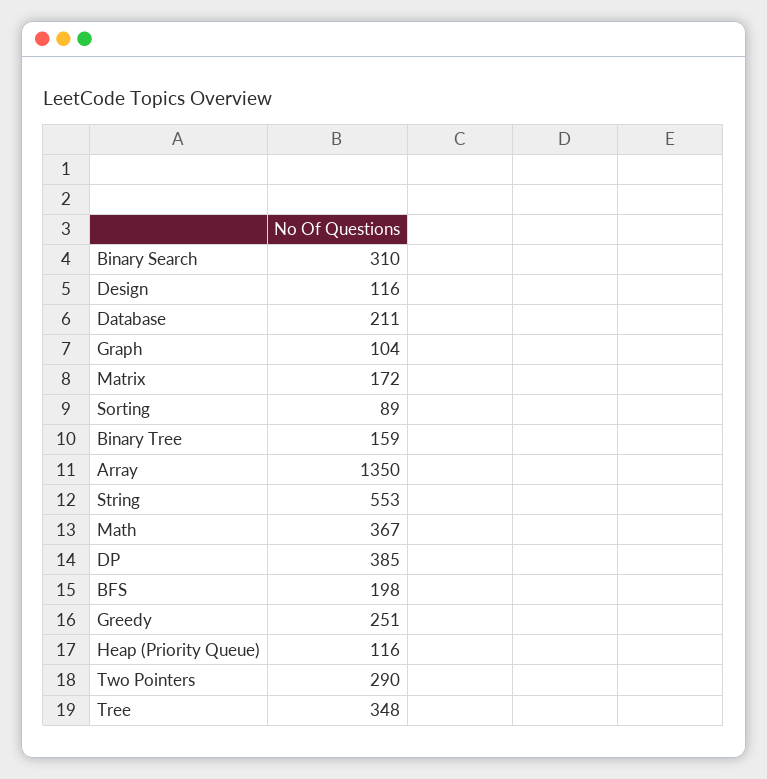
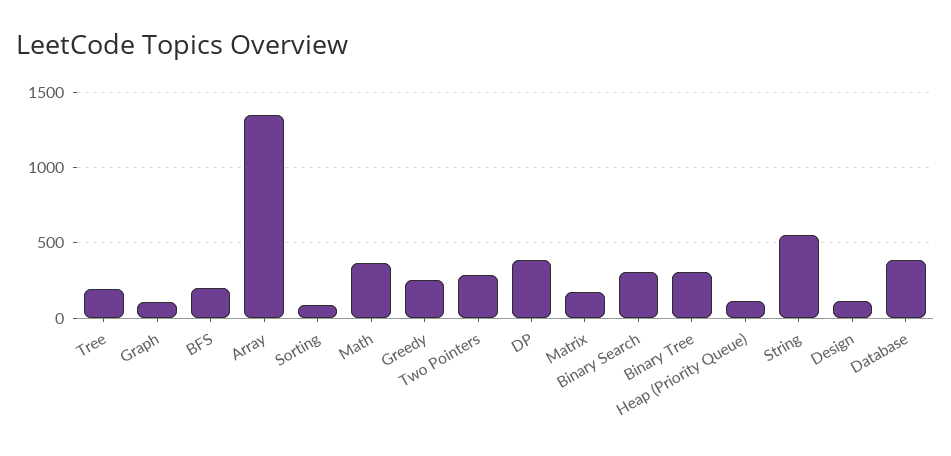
Database: 211 -> 400
Binary Tree: 159 -> 300
Tree: 348 -> 200

